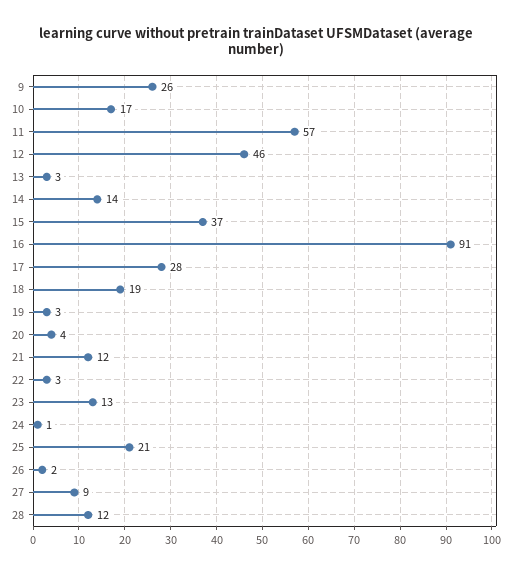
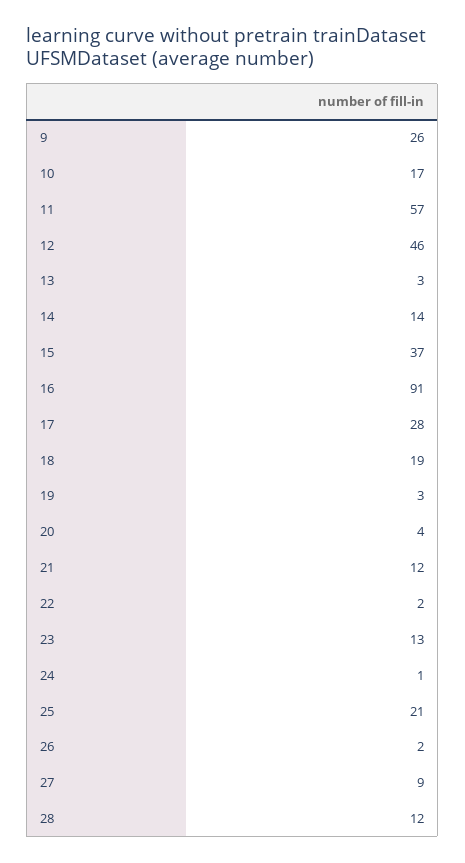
22: 3 -> 2

